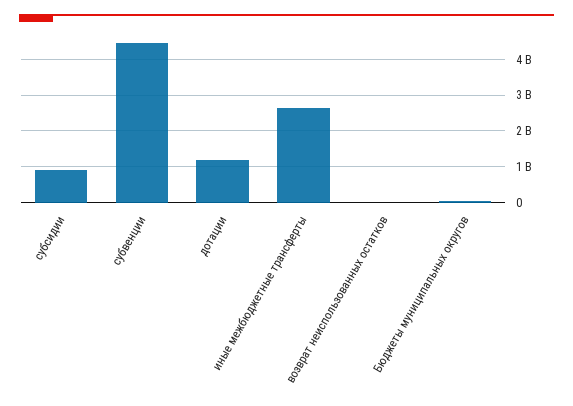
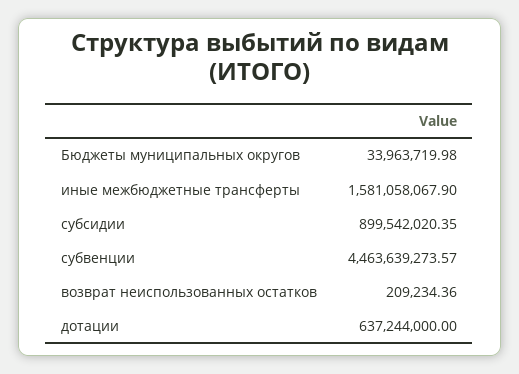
дотации: 1200000000 -> 637244000
иные межбюджетные трансферты: 2600000000 -> 1581058067.9

